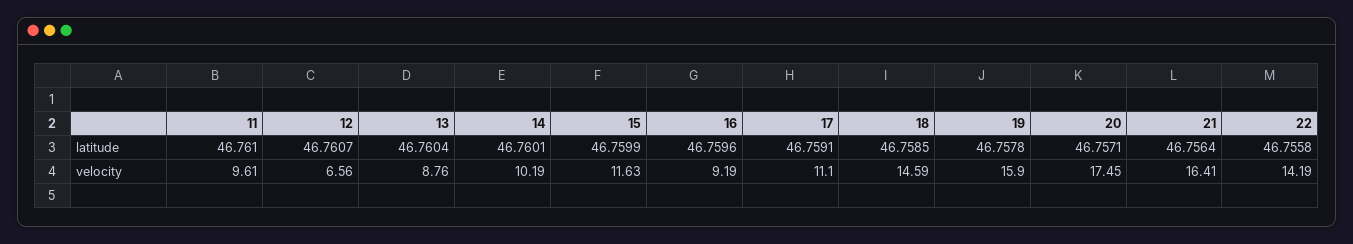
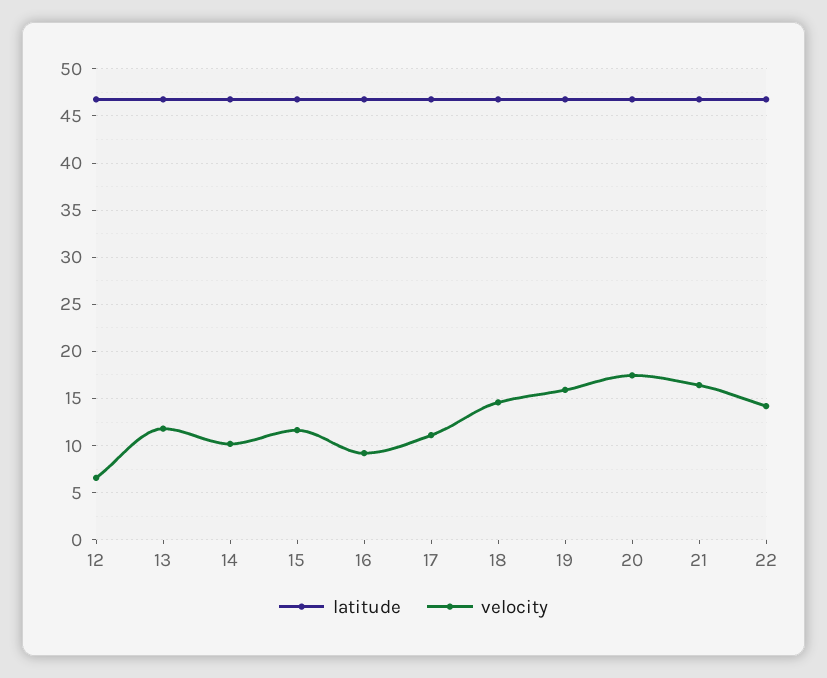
latitude, 11: 46.761 -> none
velocity, 11: 9.61 -> none
velocity, 13: 8.76 -> 12

